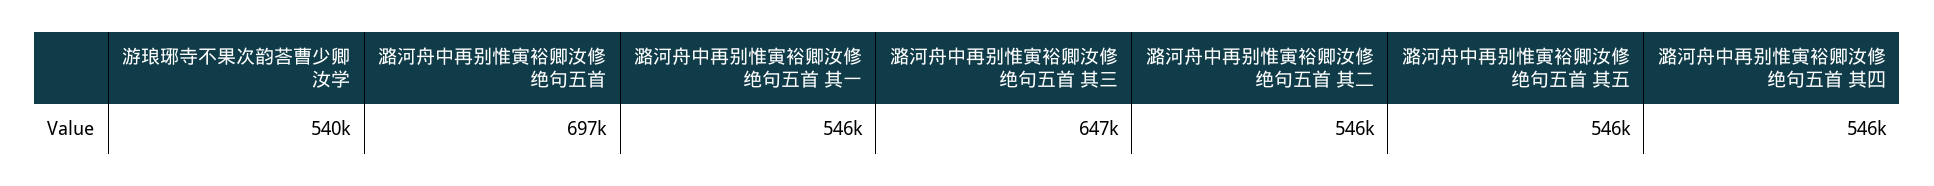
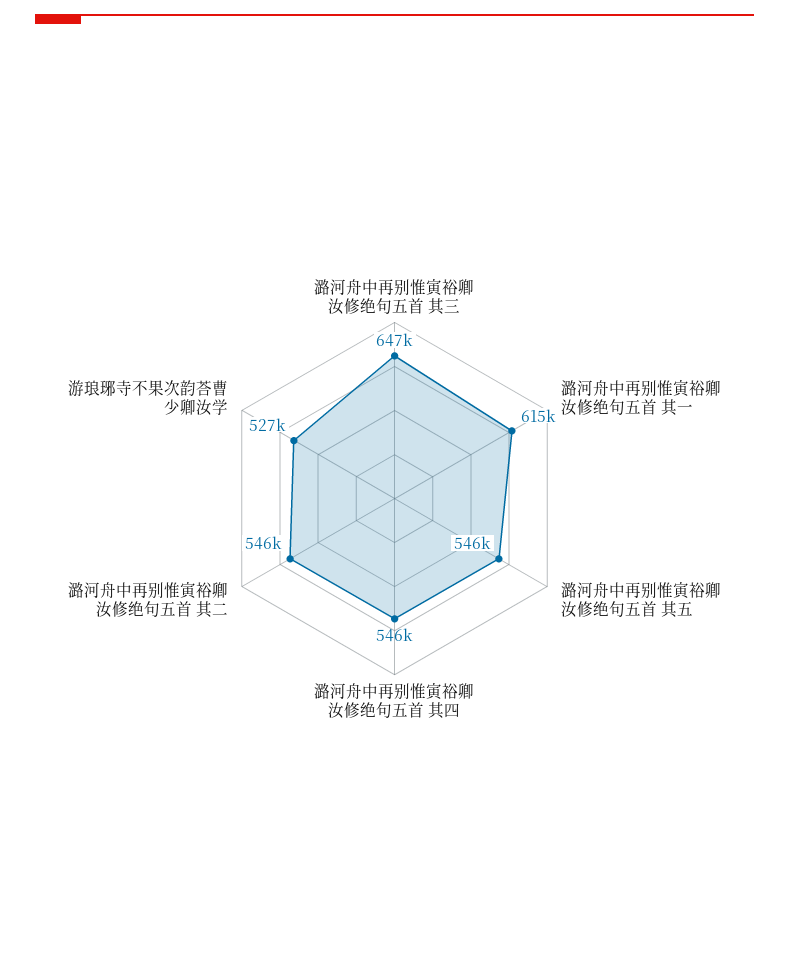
游琅琊寺不果次韵荅曹少卿汝学: 540000 -> 527000
潞河舟中再别惟寅裕卿汝修绝句五首: 697000 -> none
潞河舟中再别惟寅裕卿汝修绝句五首 其一: 546000 -> 615000

